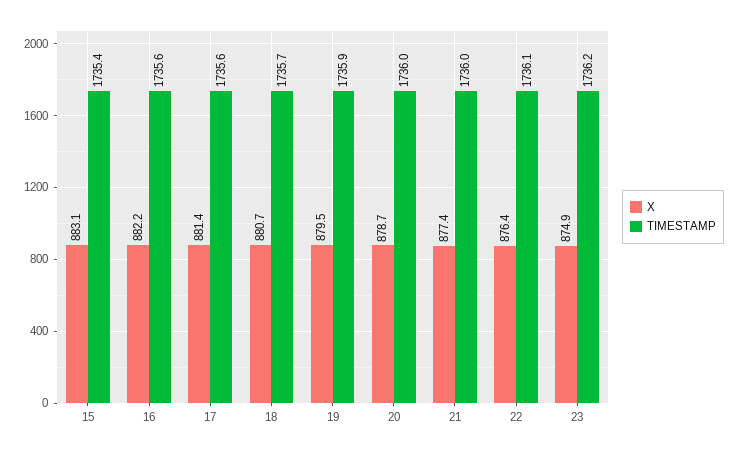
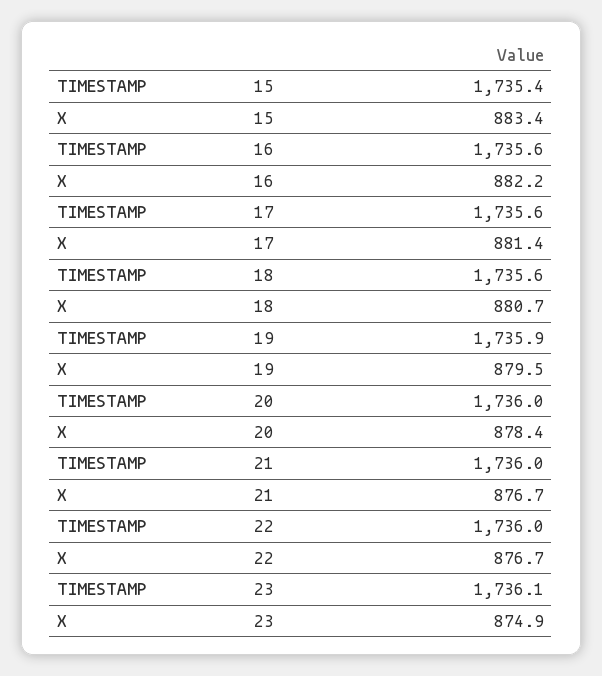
X, 15: 883.1 -> 883.4
TIMESTAMP, 18: 1735.7 -> 1735.6
X, 20: 878.7 -> 878.4
X, 21: 877.4 -> 876.7
X, 22: 876.4 -> 876.7
TIMESTAMP, 22: 1736.1 -> 1736
TIMESTAMP, 23: 1736.2 -> 1736.1

